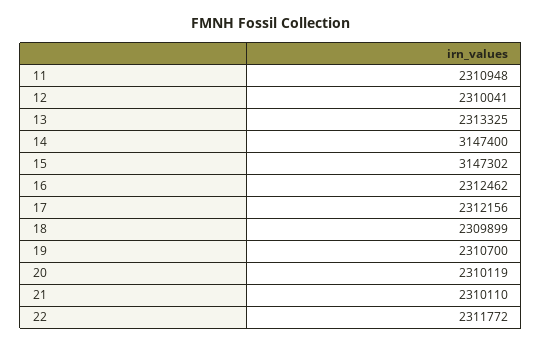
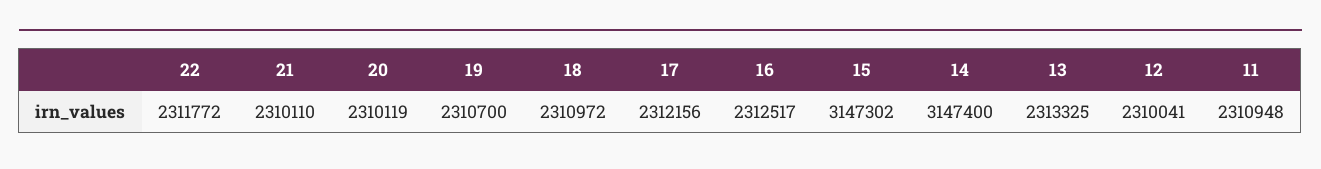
16: 2312462 -> 2312517
18: 2309899 -> 2310972

